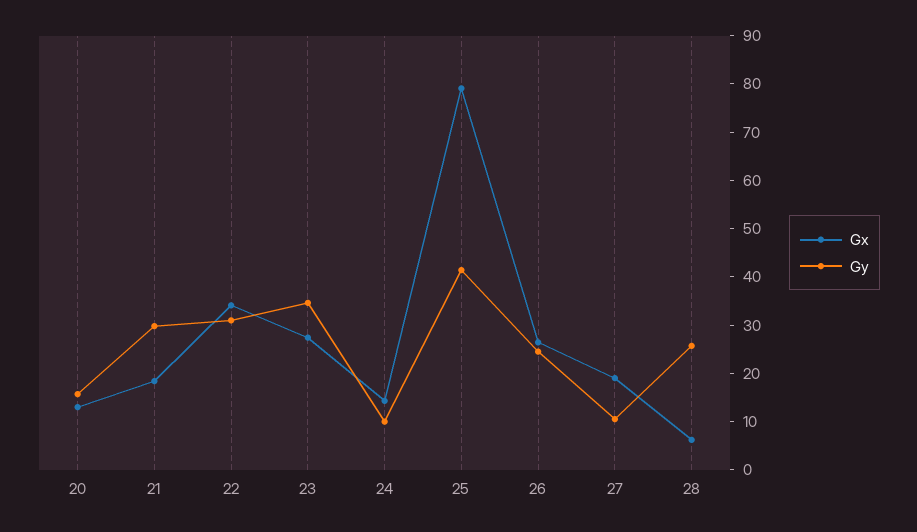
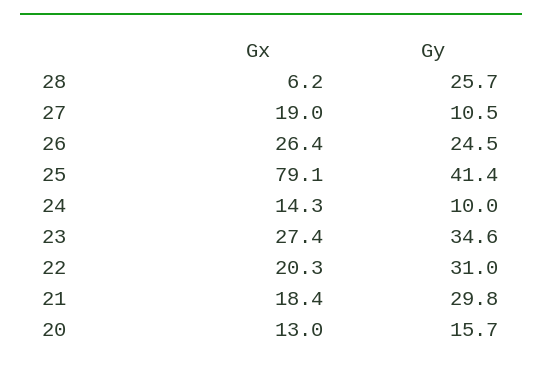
Gx, 22: 34 -> 20.3

